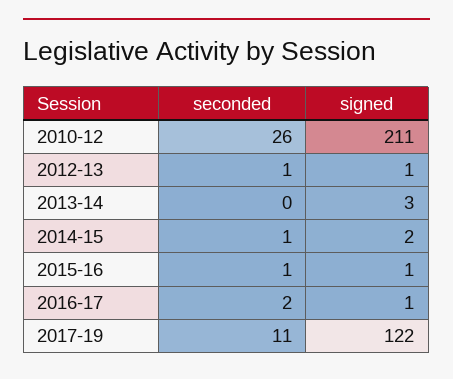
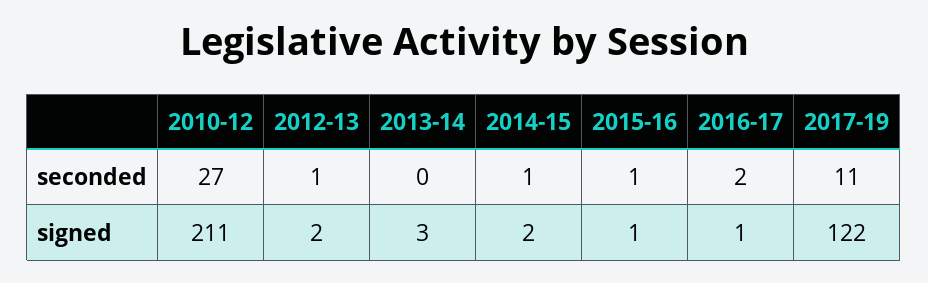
seconded, 2010-12: 26 -> 27
signed, 2012-13: 1 -> 2

